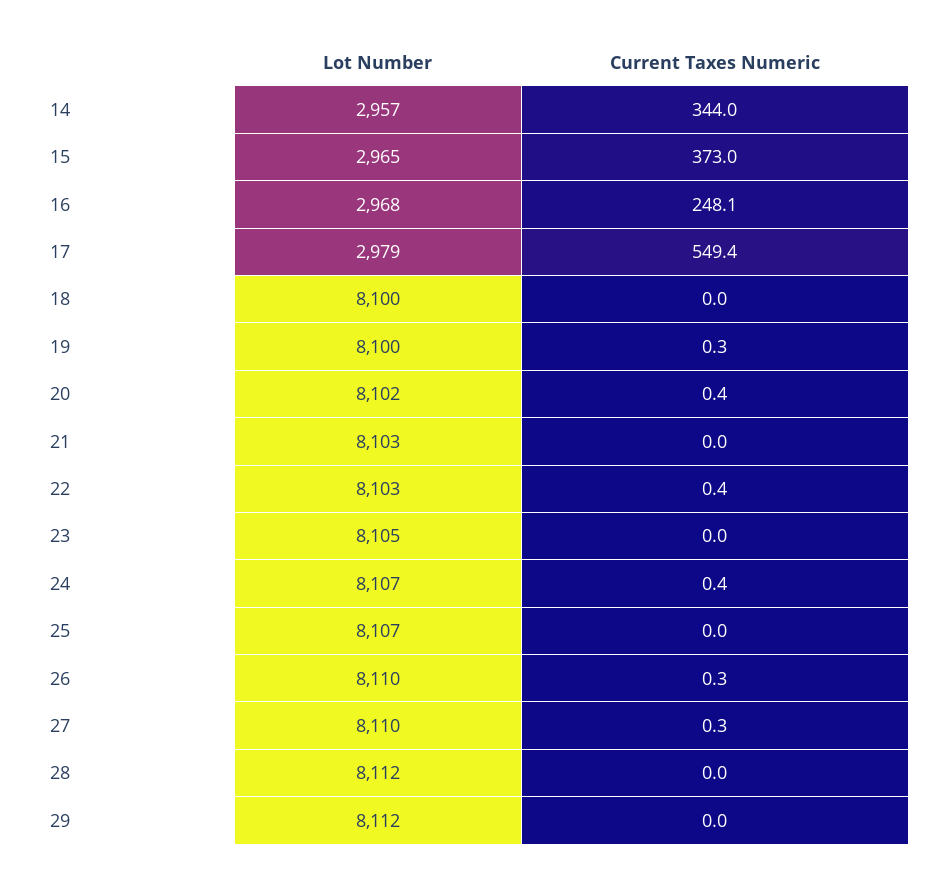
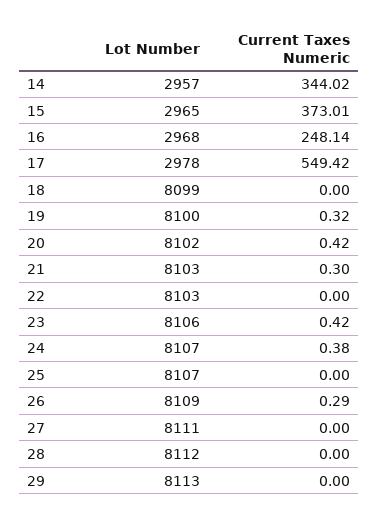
Lot Number, 17: 2979 -> 2978
Lot Number, 18: 8100 -> 8099
Current Taxes Numeric, 21: 0 -> 0.3
Current Taxes Numeric, 22: 0.4 -> 0
Lot Number, 23: 8105 -> 8106
Current Taxes Numeric, 23: 0 -> 0.42
Lot Number, 26: 8110 -> 8109
Lot Number, 27: 8110 -> 8111
Current Taxes Numeric, 27: 0.3 -> 0
Lot Number, 29: 8112 -> 8113

